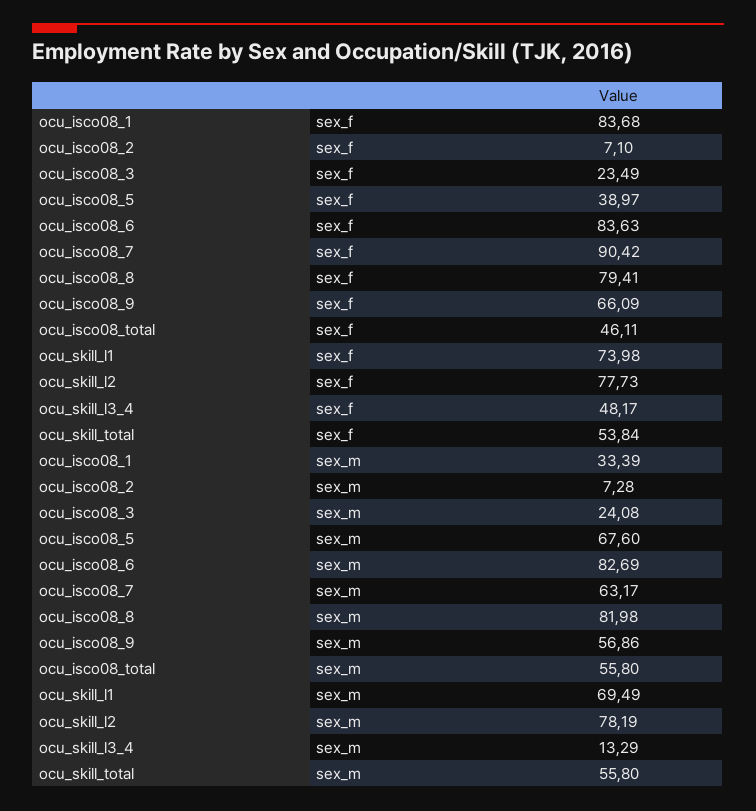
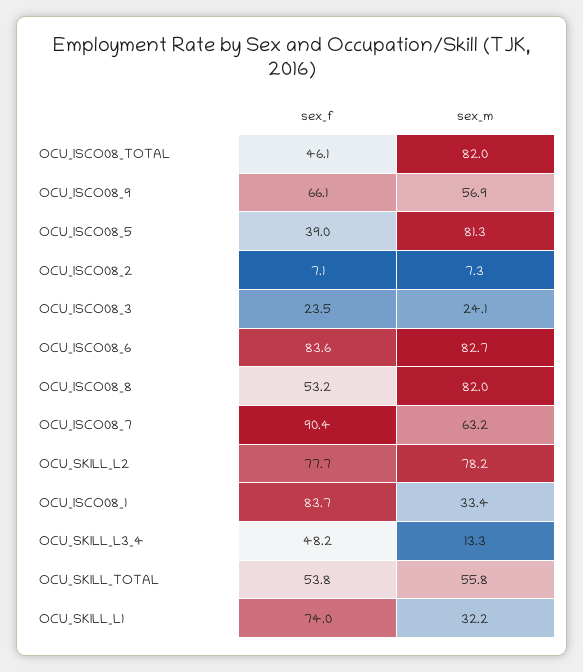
ocu_isco08_8, sex_f: 79.41 -> 53.2
ocu_isco08_5, sex_m: 67.6 -> 81.3
ocu_isco08_total, sex_m: 55.8 -> 82
ocu_skill_l1, sex_m: 69.49 -> 32.2

